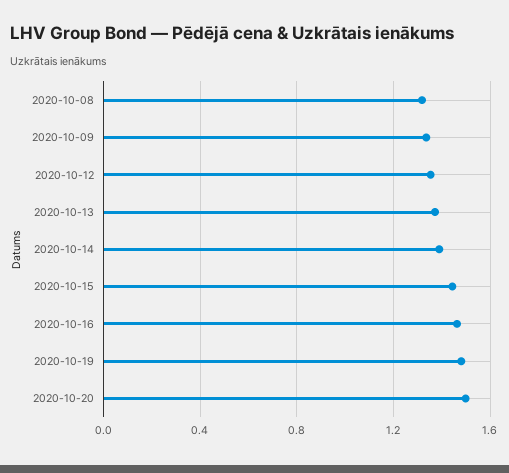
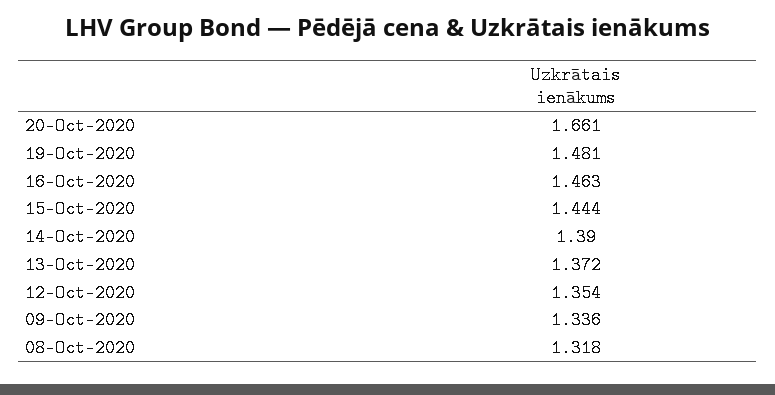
2020-10-20: 1.5 -> 1.661

